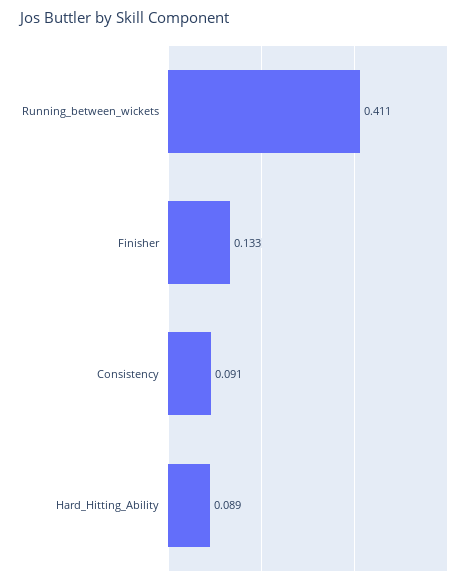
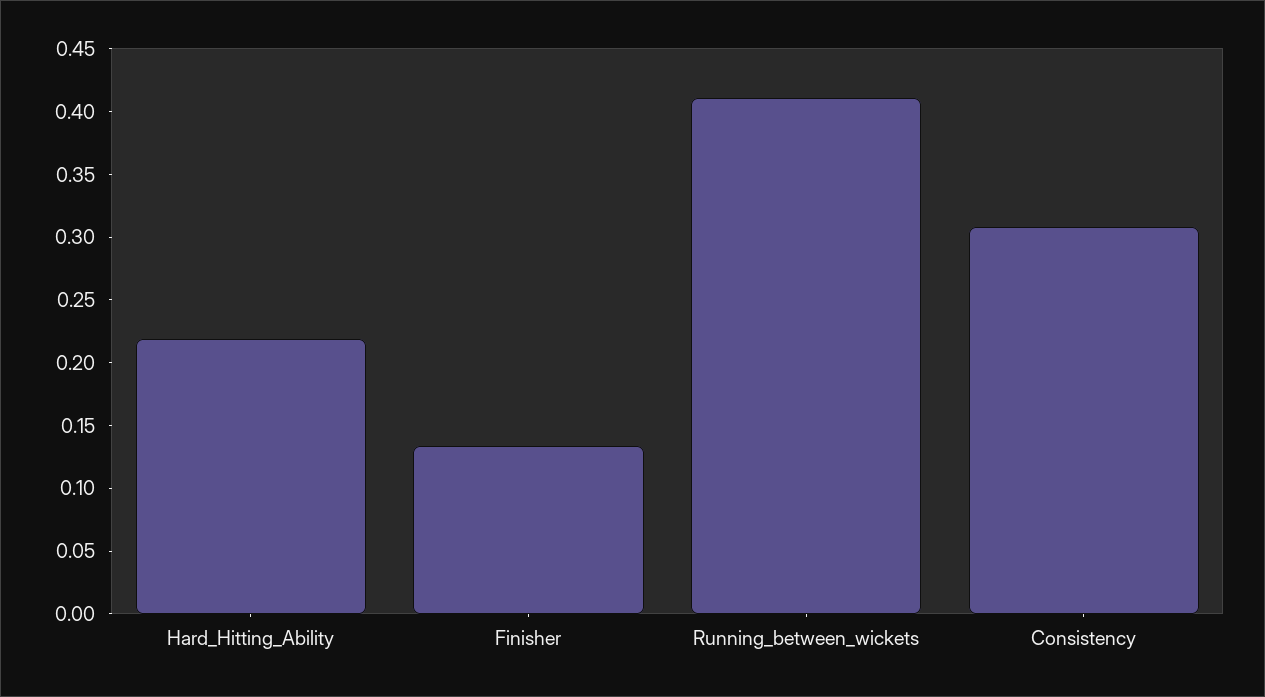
Consistency: 0.091 -> 0.31
Hard_Hitting_Ability: 0.089 -> 0.22

